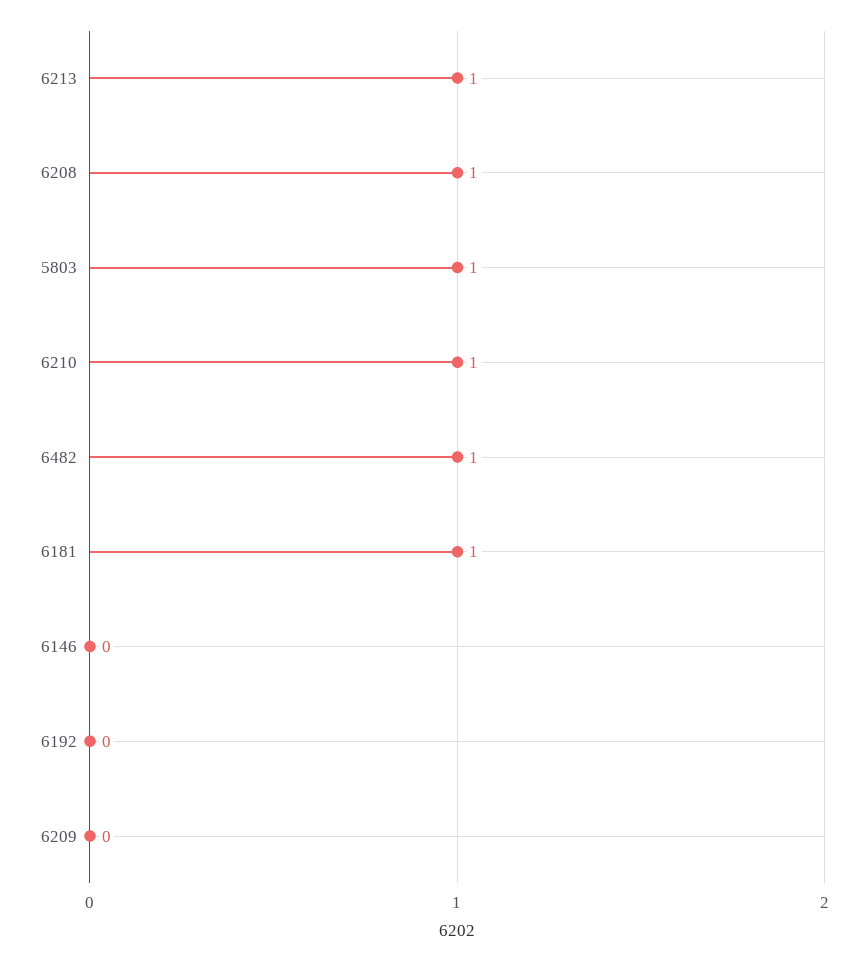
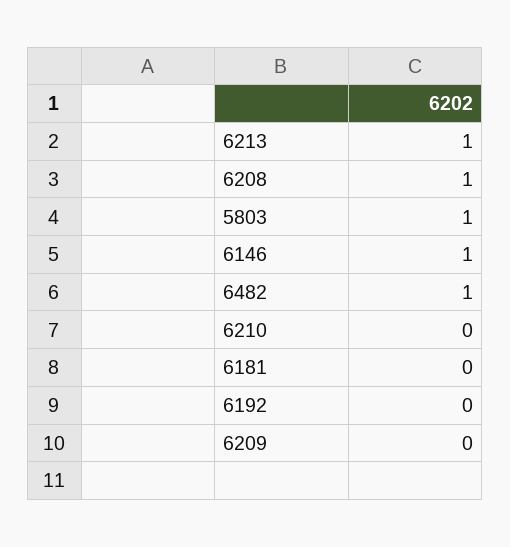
6210: 1 -> 0
6181: 1 -> 0
6146: 0 -> 1

